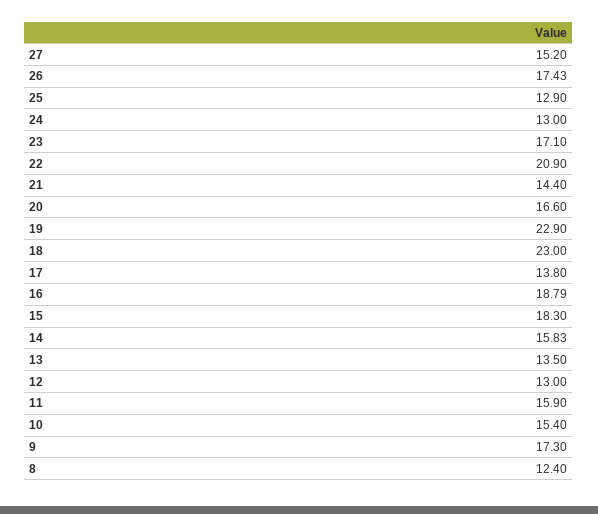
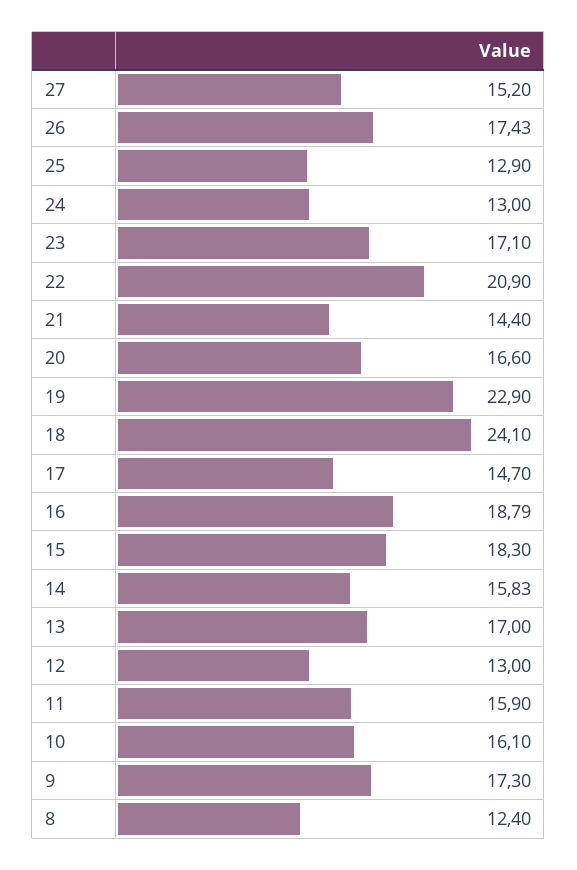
18: 23 -> 24.1
17: 13.8 -> 14.7
13: 13.5 -> 17
10: 15.4 -> 16.1

